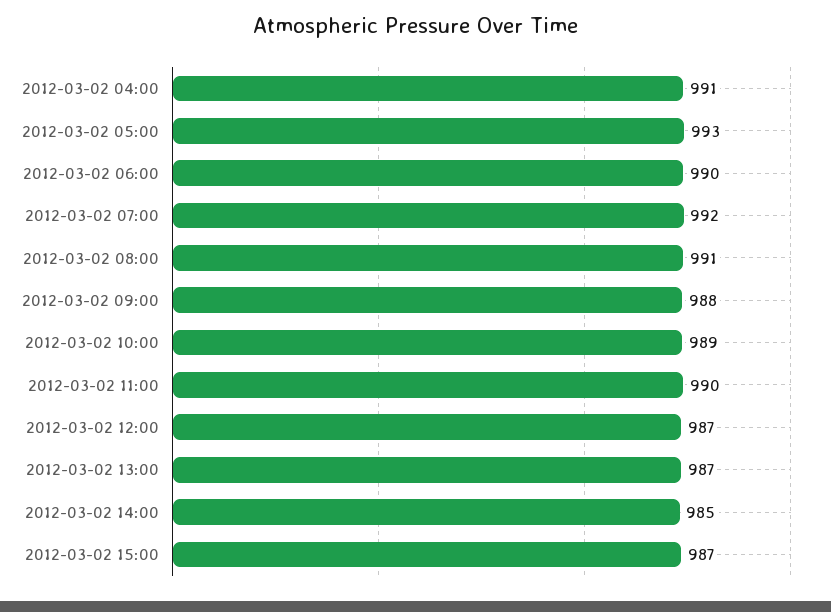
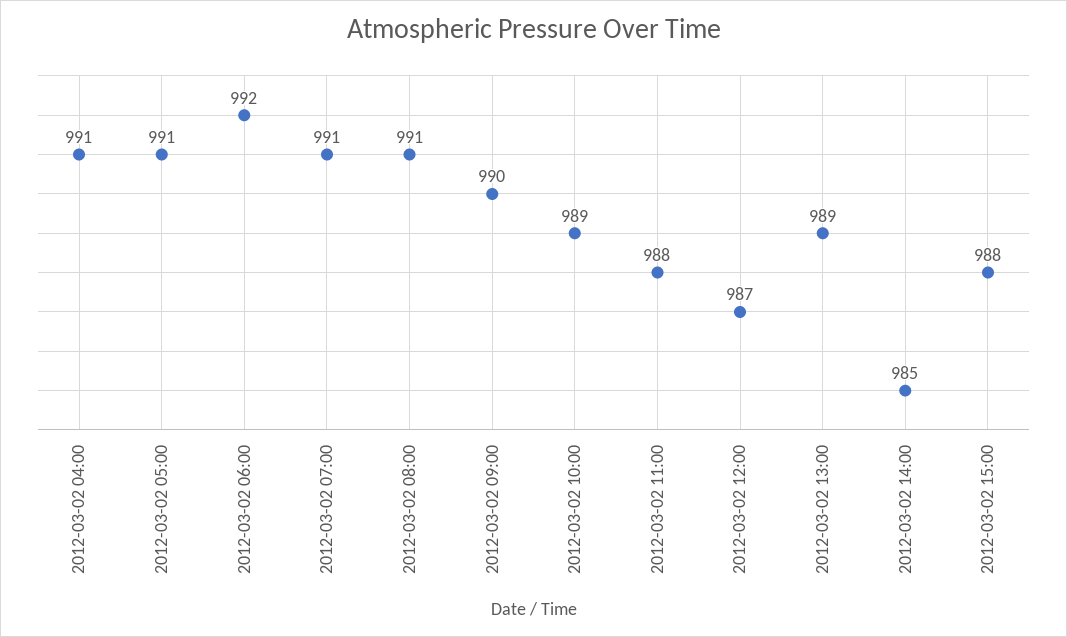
2012-03-02 05:00: 993 -> 991
2012-03-02 06:00: 990 -> 992
2012-03-02 07:00: 992 -> 991
2012-03-02 09:00: 988 -> 990
2012-03-02 11:00: 990 -> 988
2012-03-02 13:00: 987 -> 989
2012-03-02 15:00: 987 -> 988

